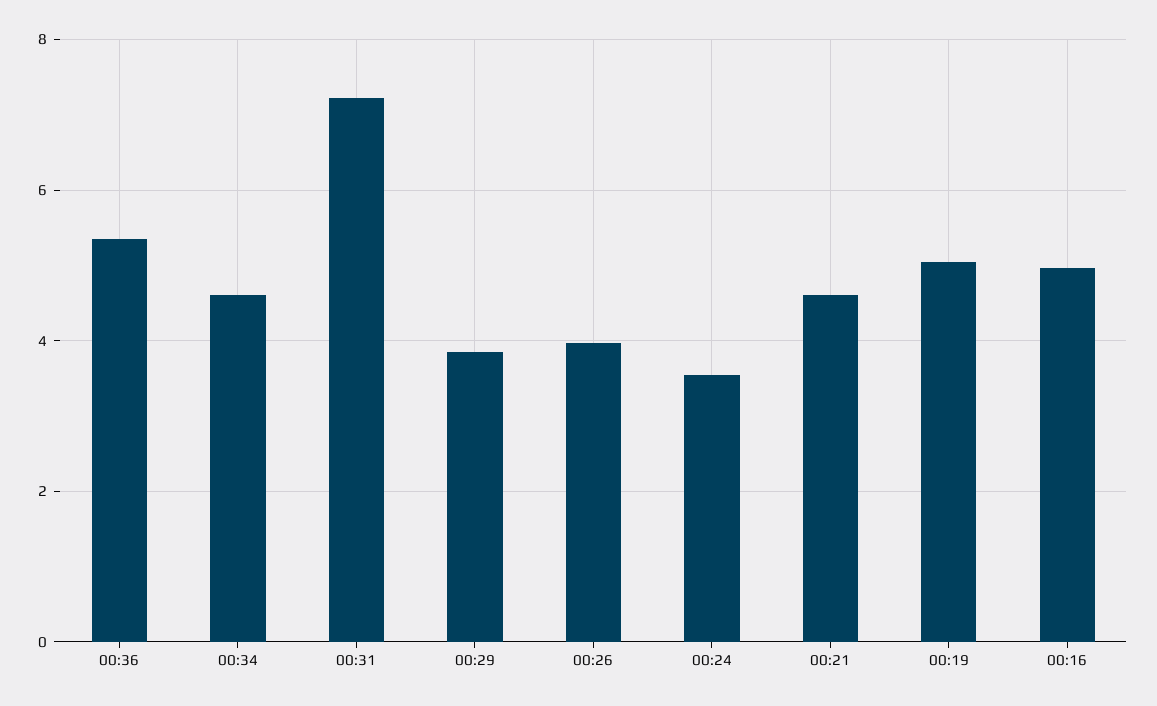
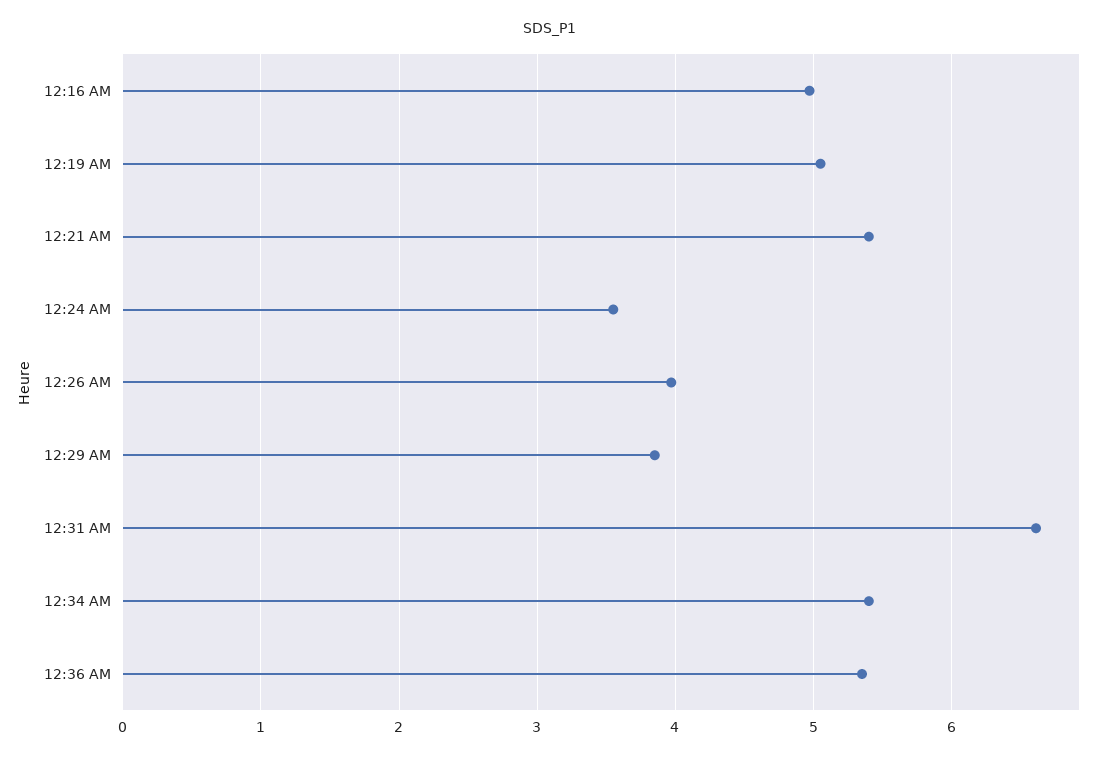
00:34: 4.6 -> 5.4
00:31: 7.2 -> 6.6
00:21: 4.6 -> 5.4

